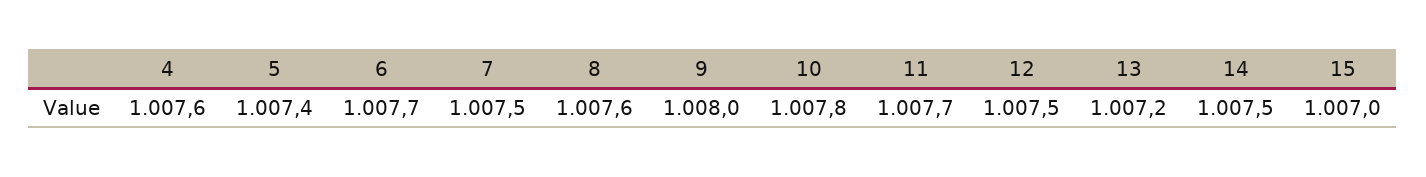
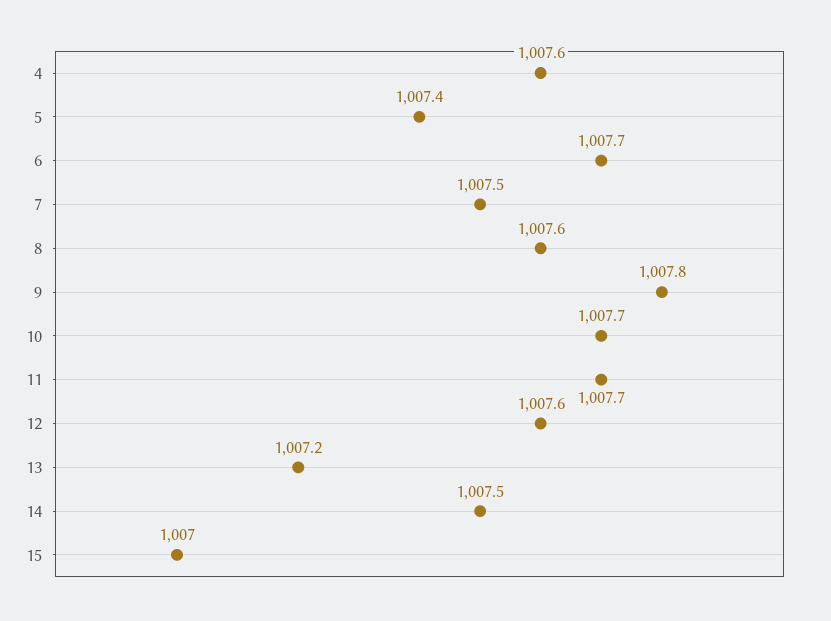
9: 1008 -> 1007.8
10: 1007.8 -> 1007.7
12: 1007.5 -> 1007.6

